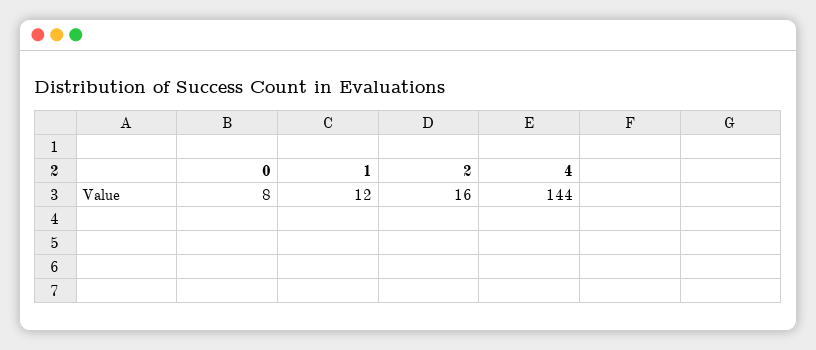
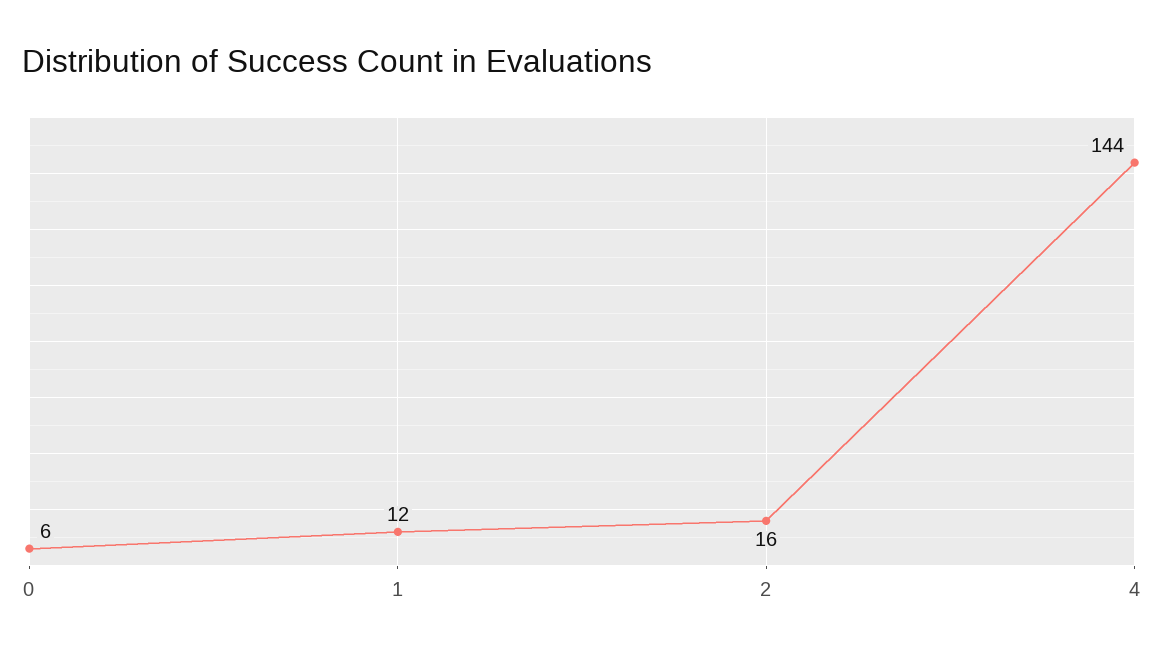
0: 8 -> 6

